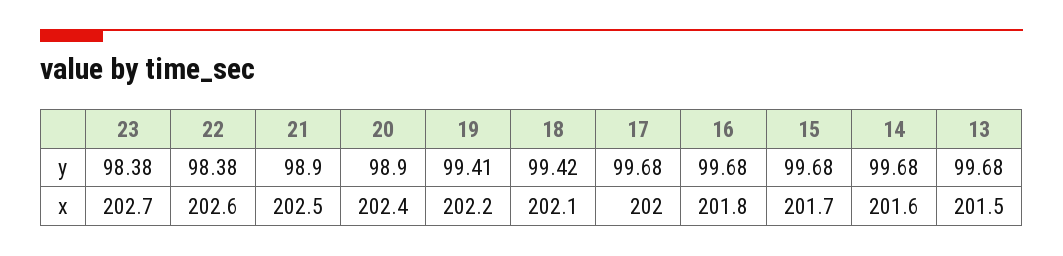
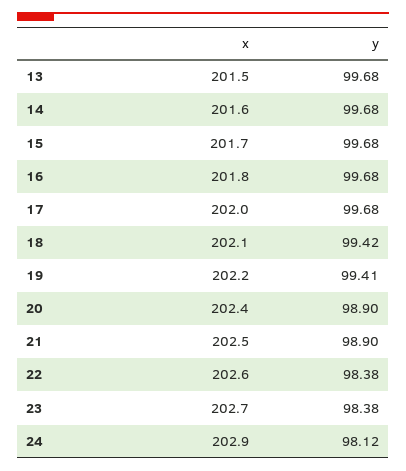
24, x: none -> 202.9
24, y: none -> 98.12

